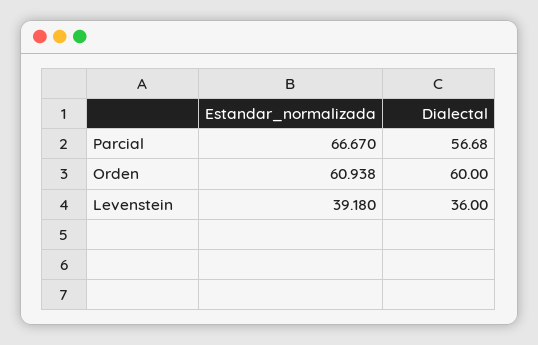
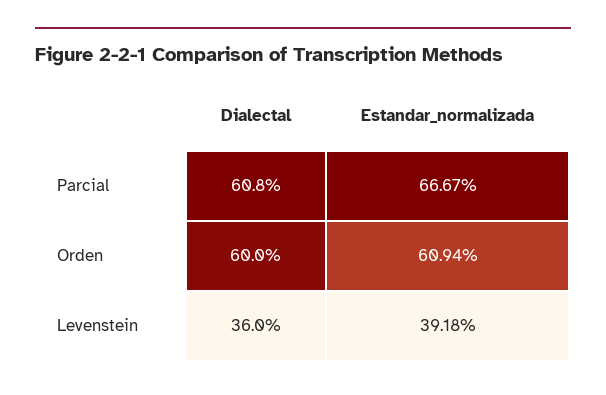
Dialectal, Parcial: 56.68 -> 60.8

